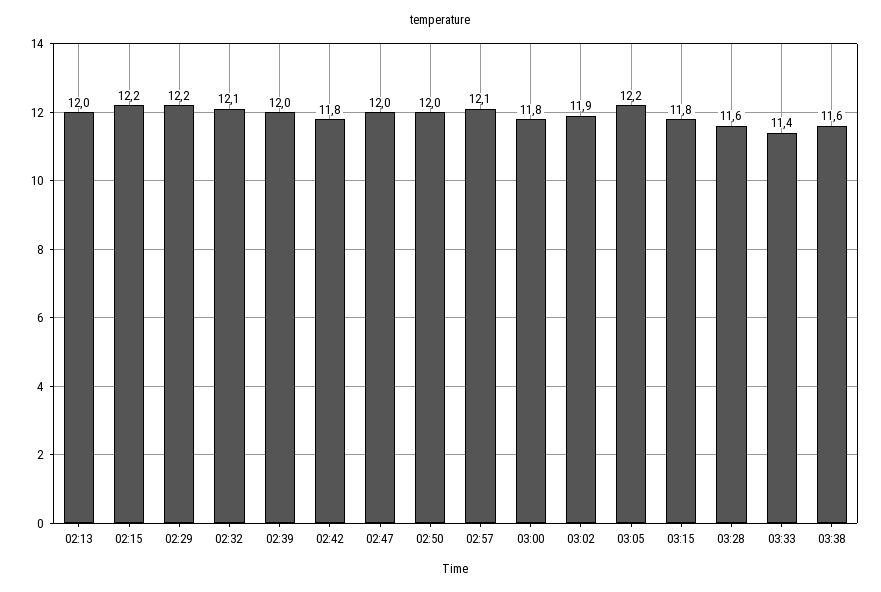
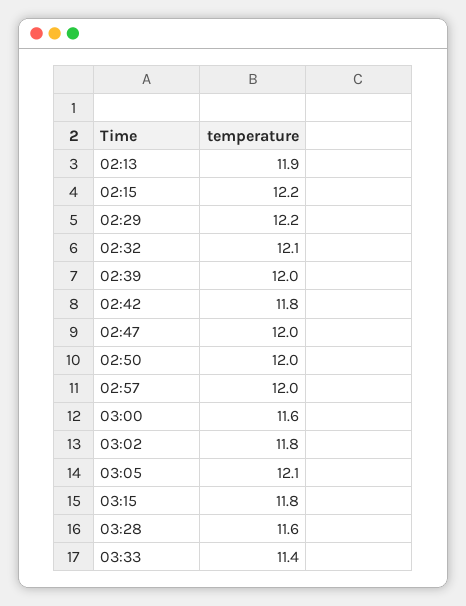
02:13: 12 -> 11.9
02:57: 12.1 -> 12
03:00: 11.8 -> 11.6
03:02: 11.9 -> 11.8
03:05: 12.2 -> 12.1
03:38: 11.6 -> none

